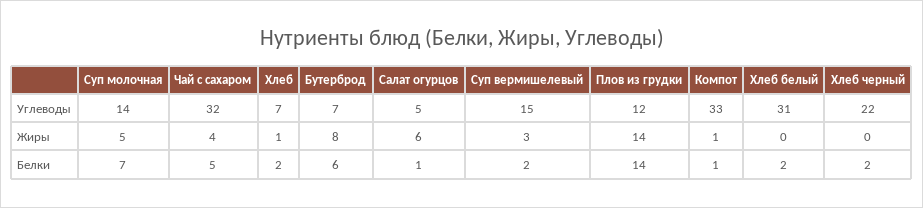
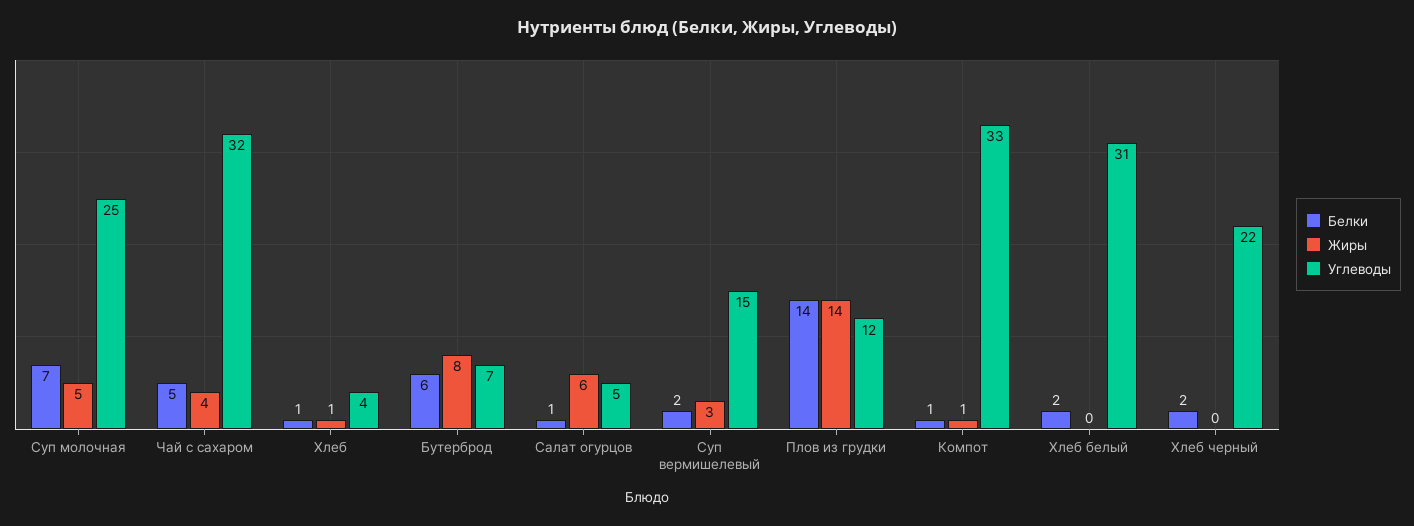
Углеводы, Суп молочная: 14 -> 25
Углеводы, Хлеб: 7 -> 4
Белки, Хлеб: 2 -> 1

